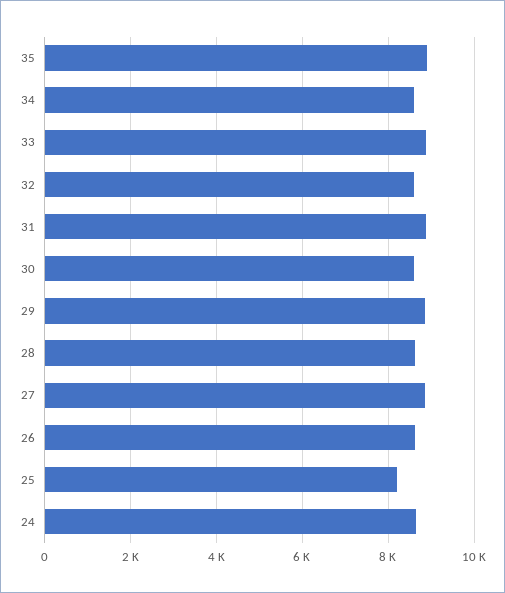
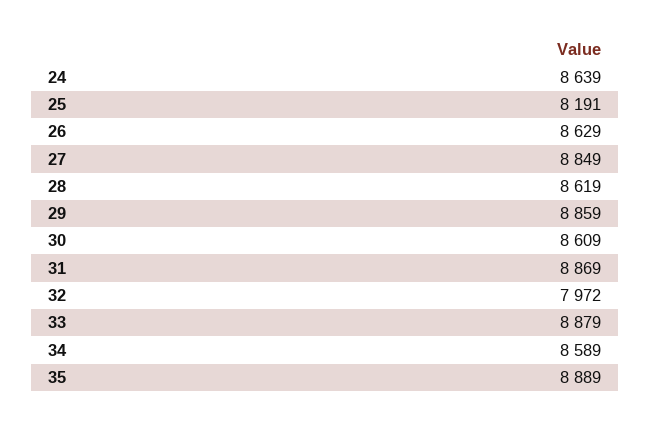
32: 8600 -> 7972

